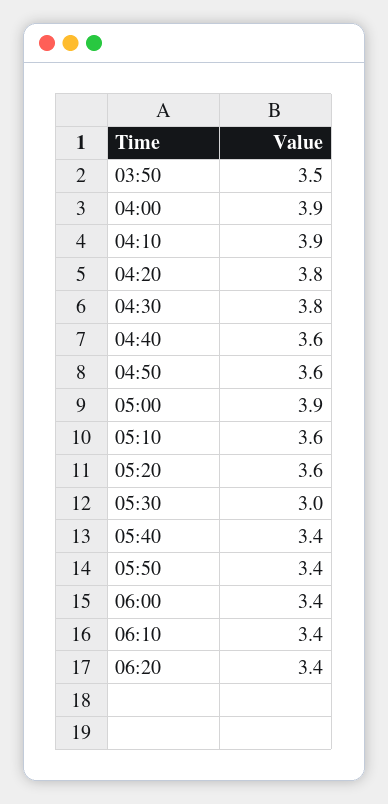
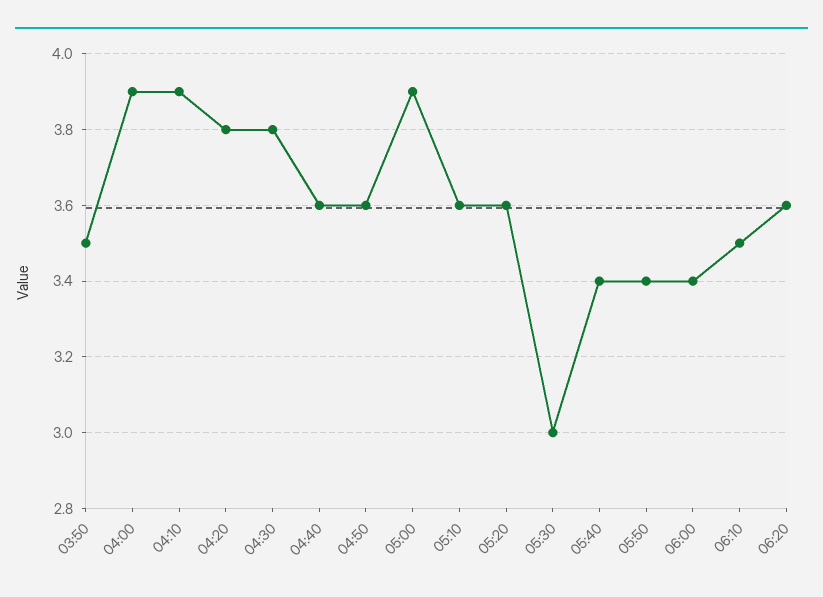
06:10: 3.4 -> 3.5
06:20: 3.4 -> 3.6

